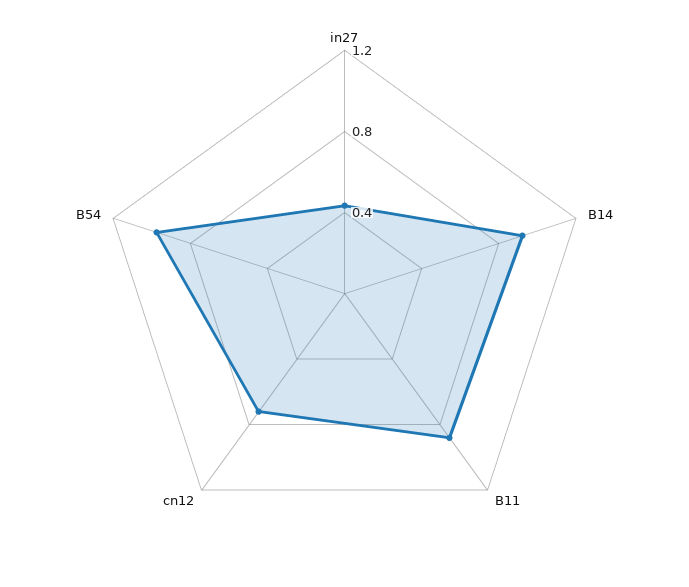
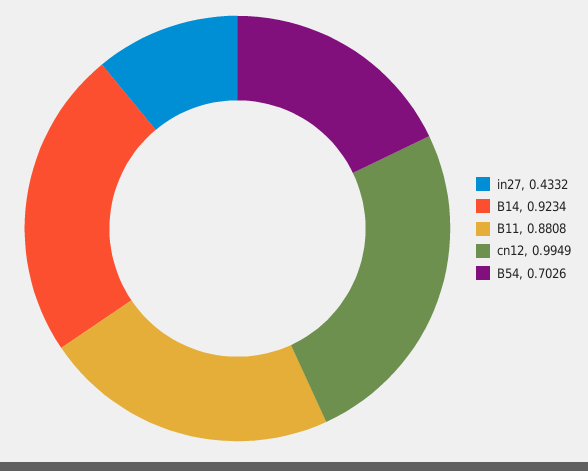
cn12: 0.7 -> 0.9949
B54: 1 -> 0.7026

